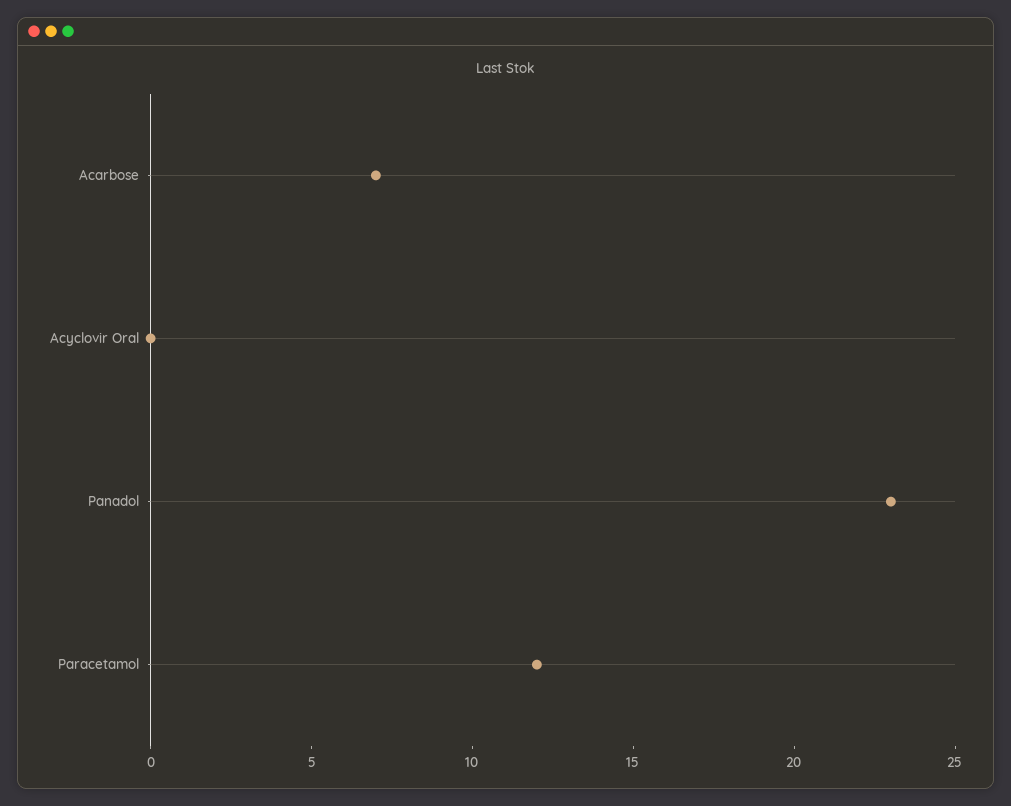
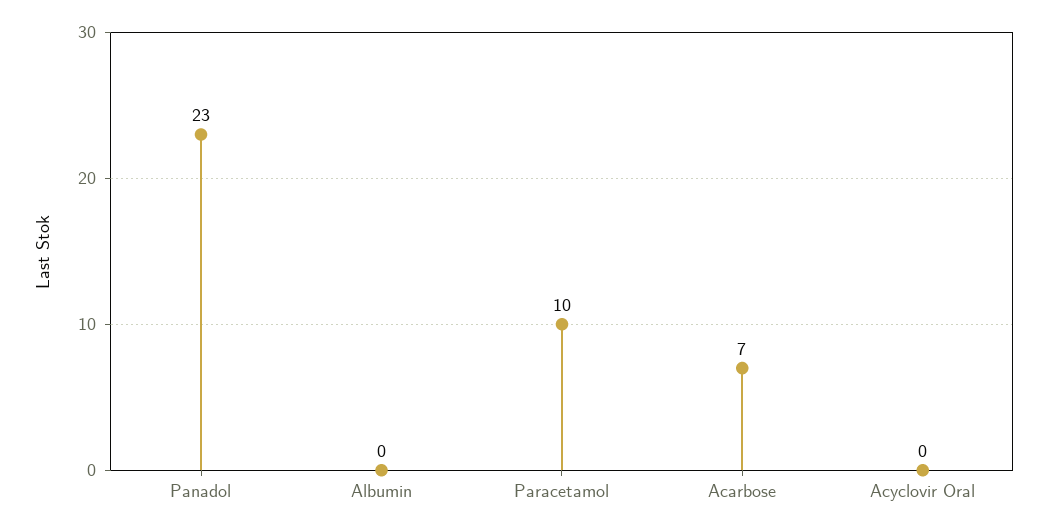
Paracetamol: 12 -> 10
Albumin: none -> 0

